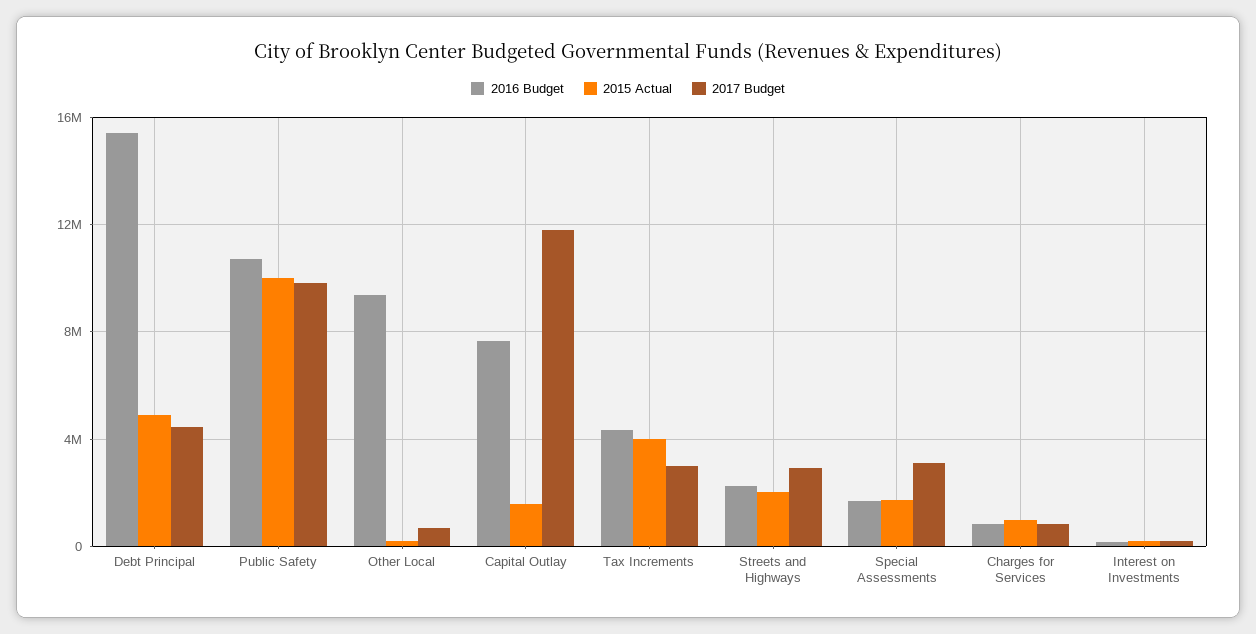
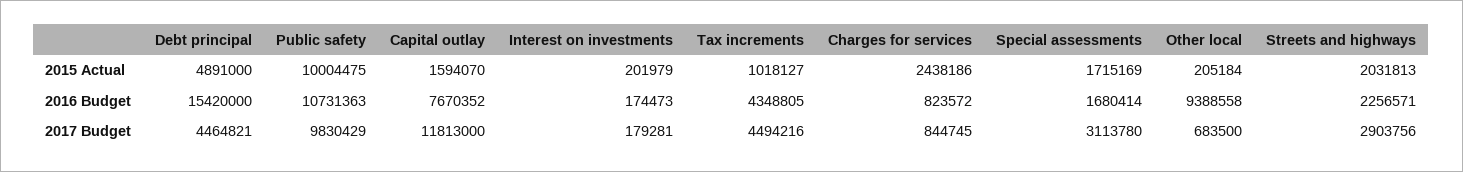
2015 Actual, Tax Increments: 4000000 -> 1018127
2017 Budget, Tax Increments: 3000000 -> 4494216
2015 Actual, Charges for Services: 1000000 -> 2438186

